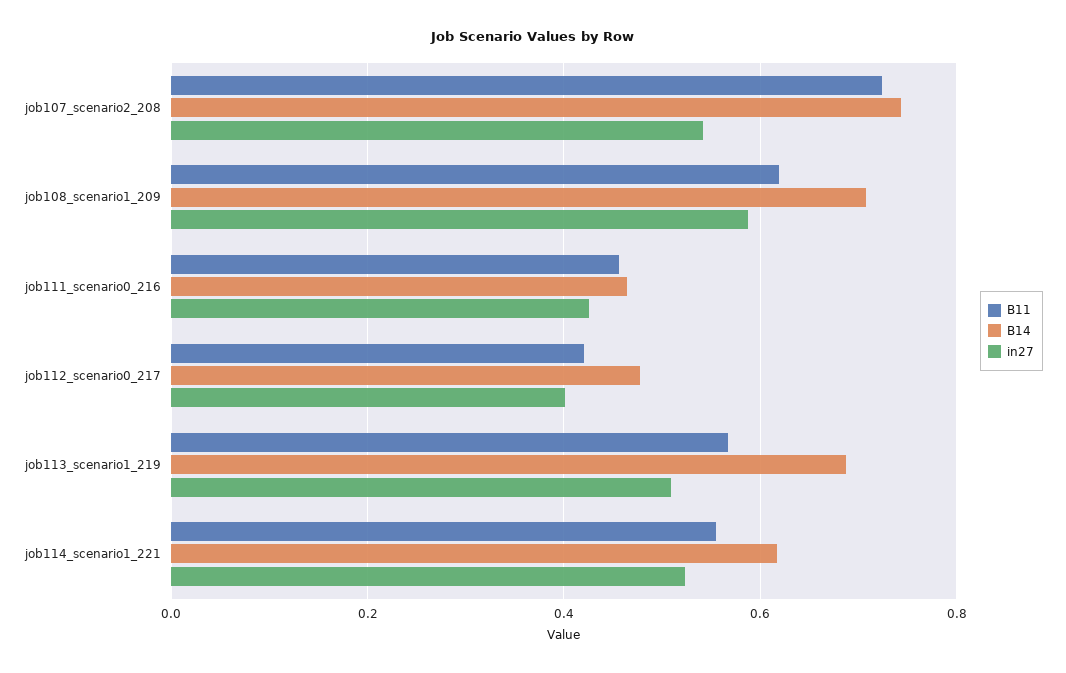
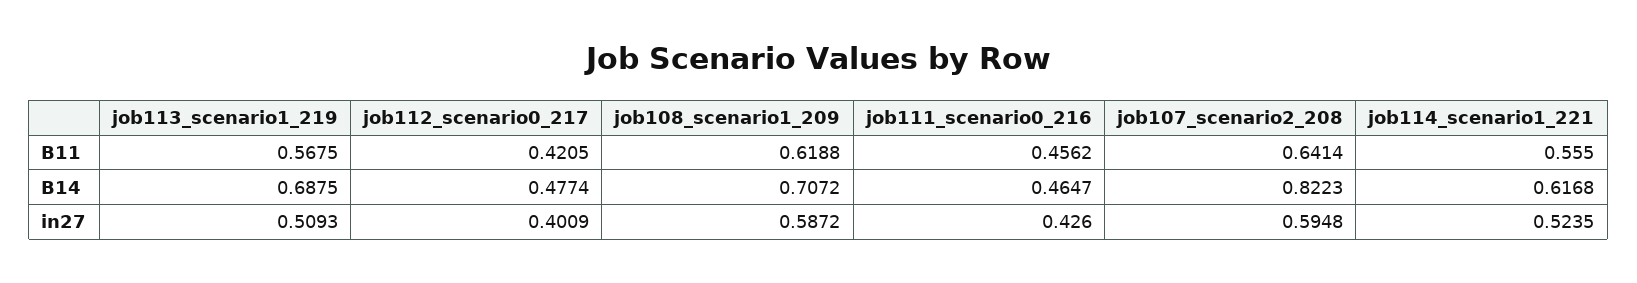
B11, job107_scenario2_208: 0.72 -> 0.6414
B14, job107_scenario2_208: 0.74 -> 0.8223
in27, job107_scenario2_208: 0.54 -> 0.5948

